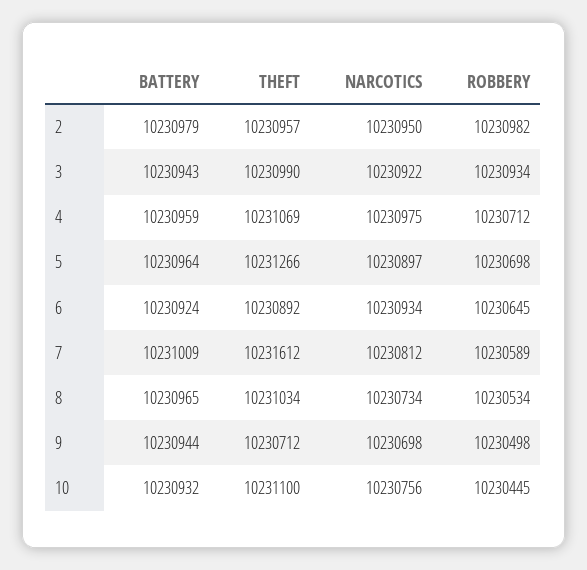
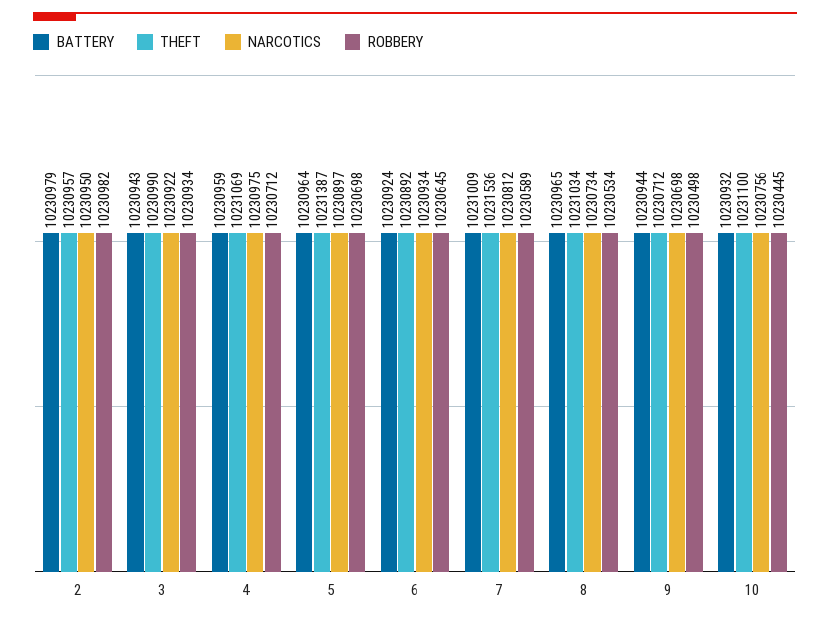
THEFT, 5: 10231266 -> 10231387
THEFT, 7: 10231612 -> 10231536

